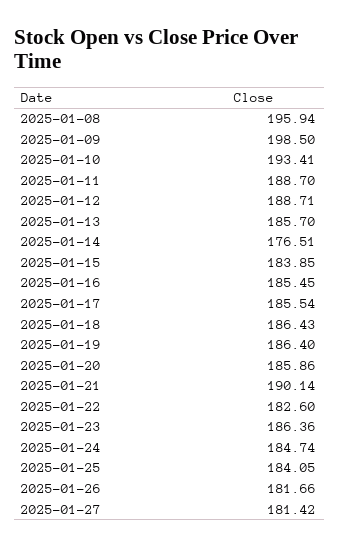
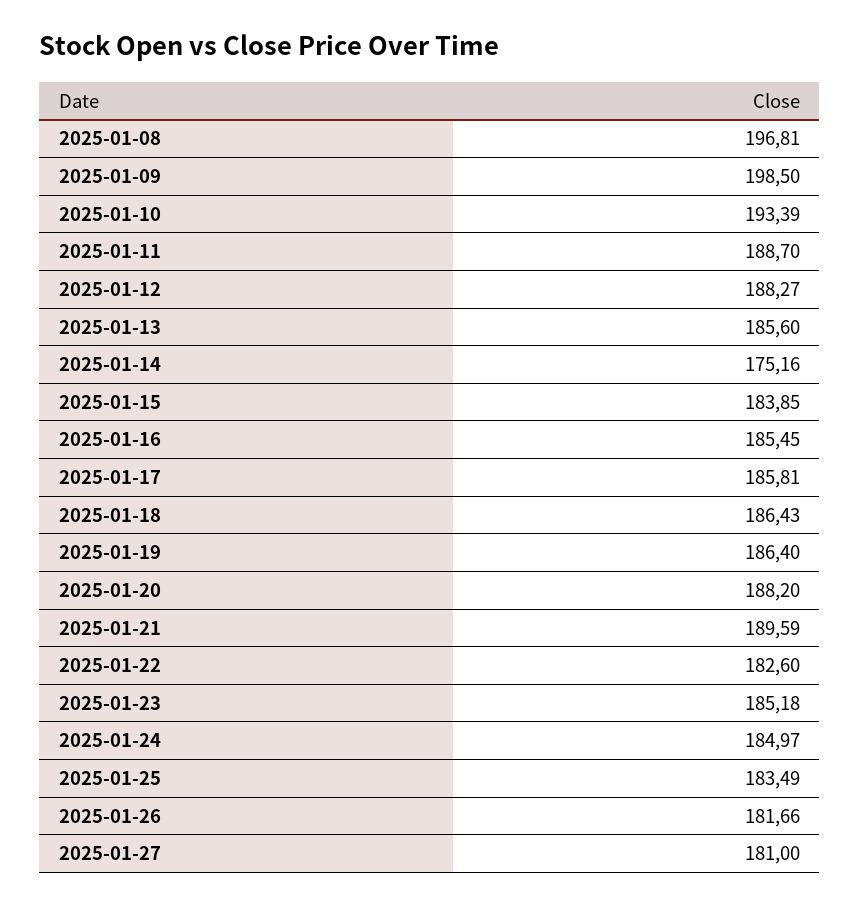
2025-01-08: 195.94 -> 196.81
2025-01-10: 193.41 -> 193.39
2025-01-12: 188.71 -> 188.27
2025-01-13: 185.7 -> 185.6
2025-01-14: 176.51 -> 175.16
2025-01-17: 185.54 -> 185.81
2025-01-20: 185.86 -> 188.2
2025-01-21: 190.14 -> 189.59
2025-01-23: 186.36 -> 185.18
2025-01-24: 184.74 -> 184.97
2025-01-25: 184.05 -> 183.49
2025-01-27: 181.42 -> 181

